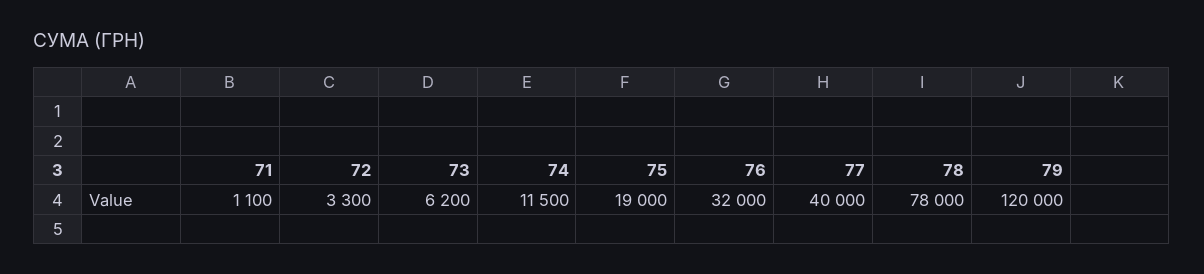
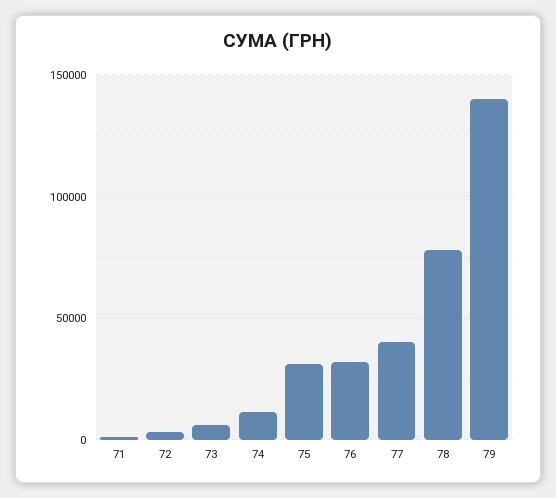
75: 19000 -> 30000
79: 120000 -> 140000

